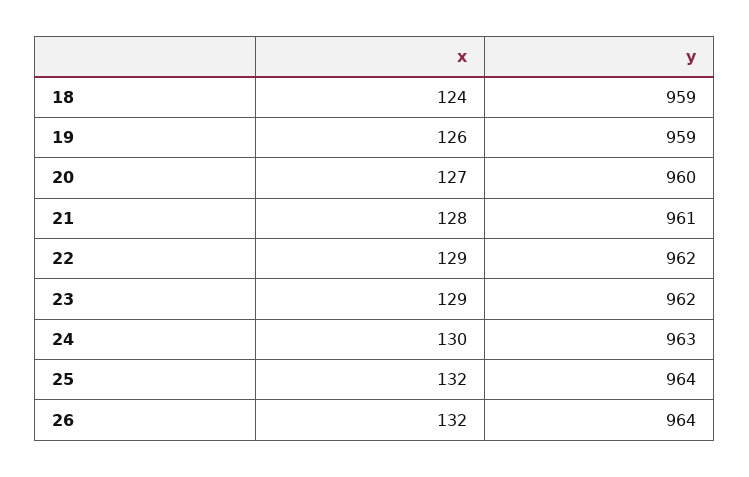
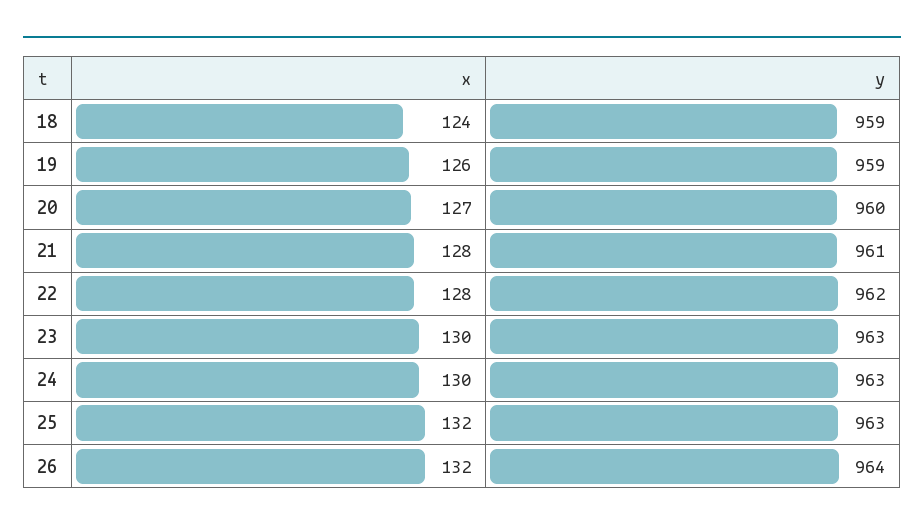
x, 22: 129 -> 128
x, 23: 129 -> 130
y, 23: 962 -> 963
y, 25: 964 -> 963

